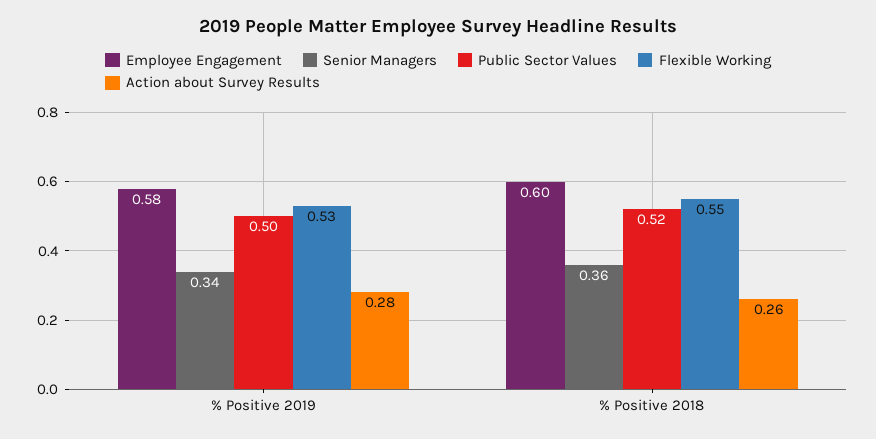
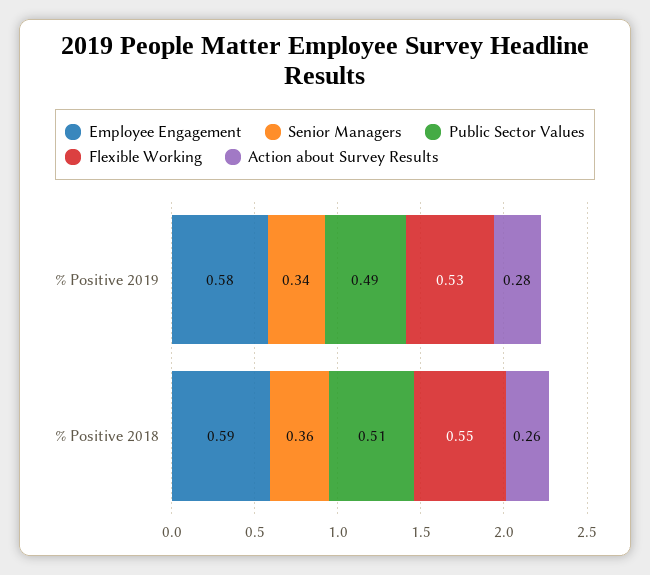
Public Sector Values, % Positive 2019: 0.5 -> 0.49
Employee Engagement, % Positive 2018: 0.6 -> 0.59
Public Sector Values, % Positive 2018: 0.52 -> 0.51

